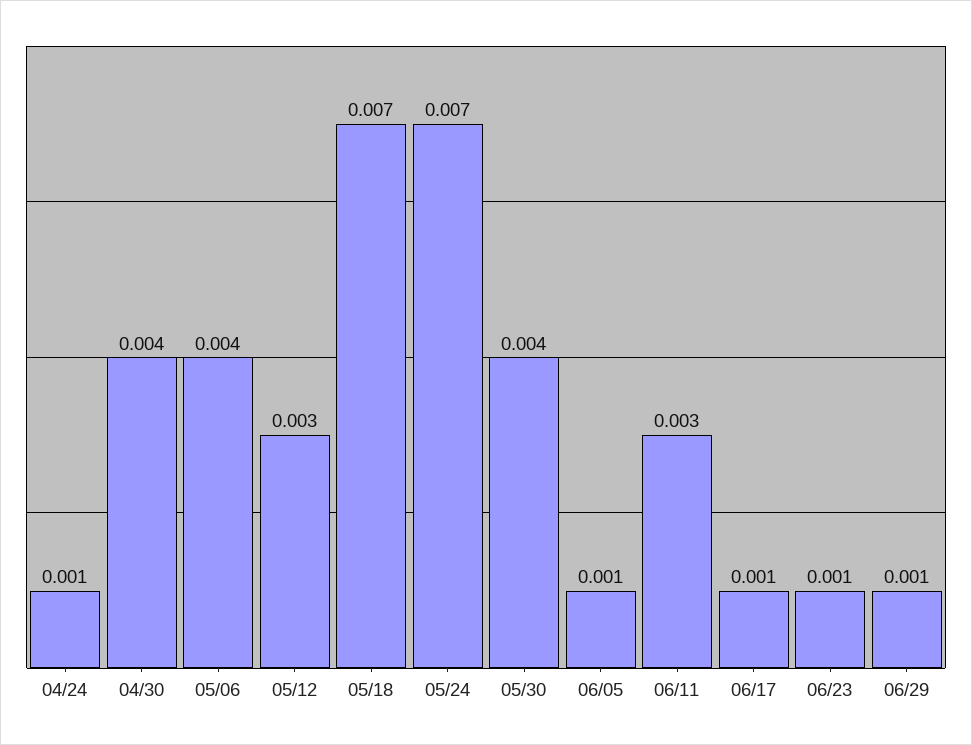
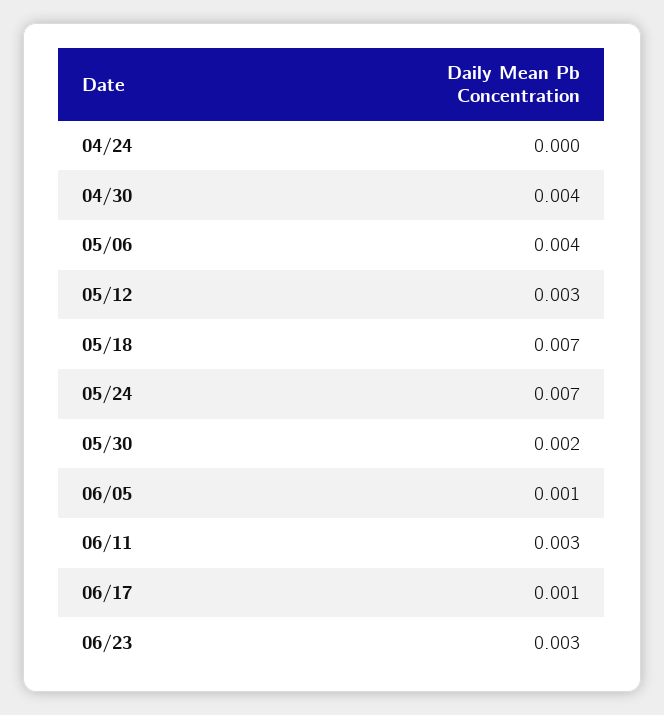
04/24: 0.001 -> 0
05/30: 0.004 -> 0.002
06/23: 0.001 -> 0.003
06/29: 0.001 -> none

